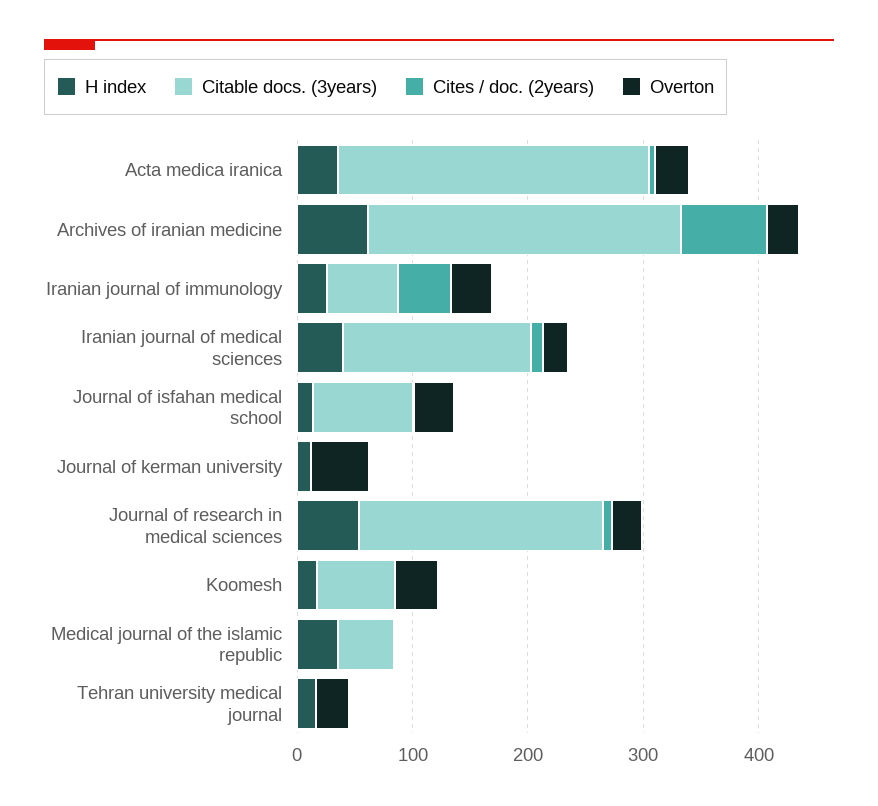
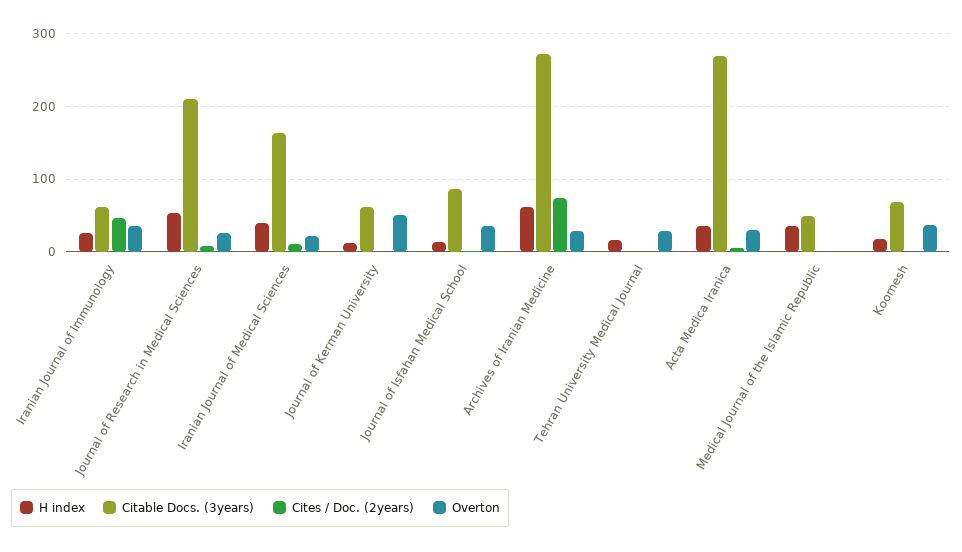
Citable docs. (3years), Journal of kerman university: 0 -> 60

